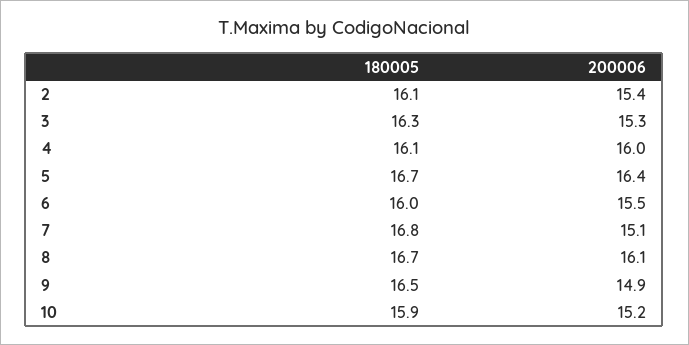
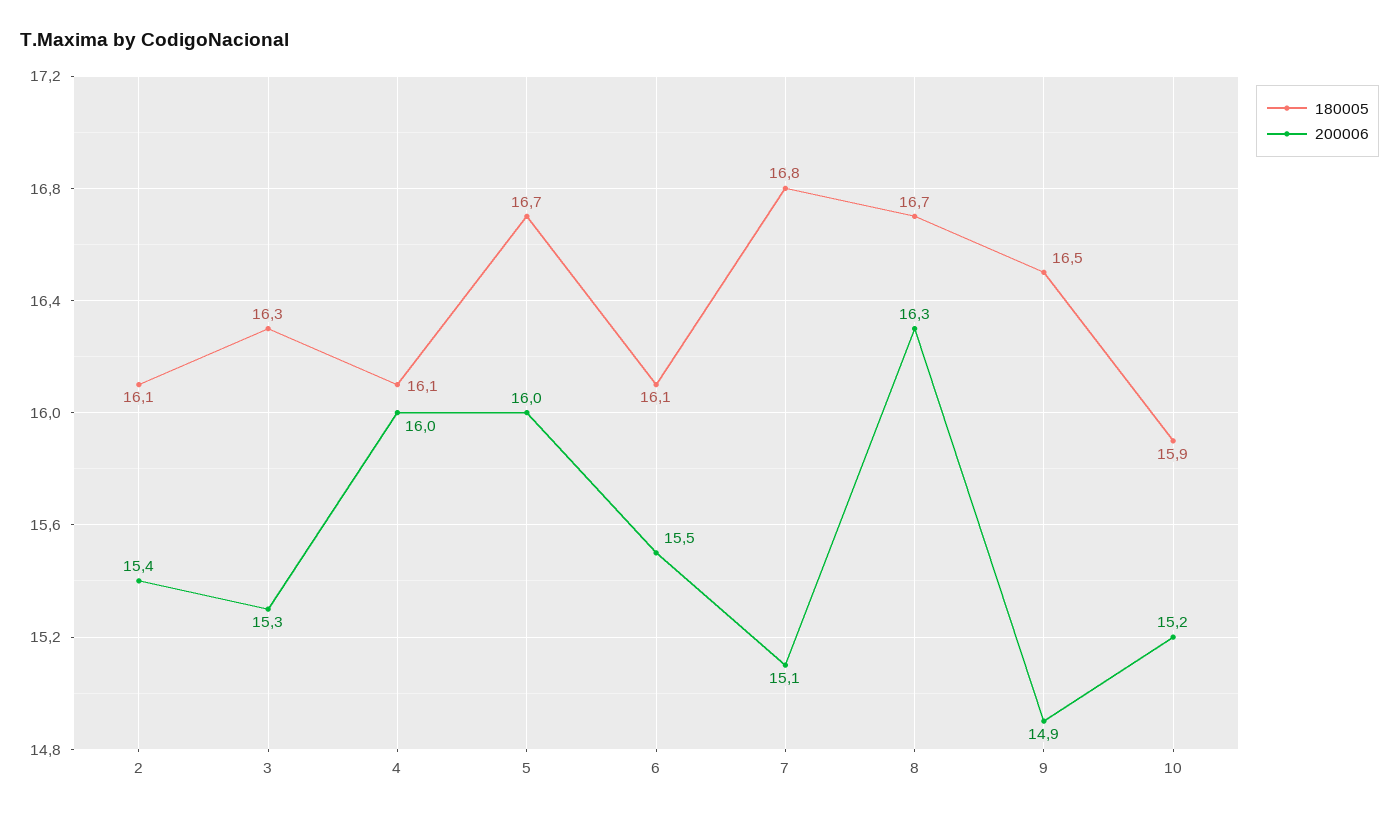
200006, 5: 16.4 -> 16
180005, 6: 16 -> 16.1
200006, 8: 16.1 -> 16.3

